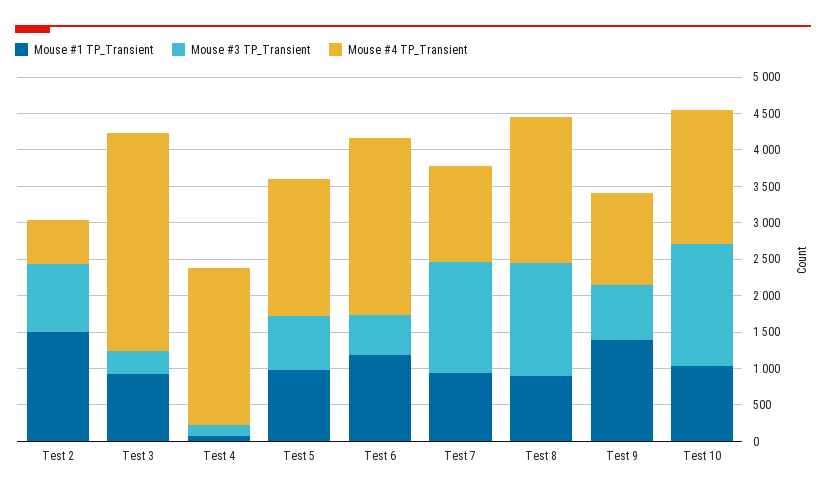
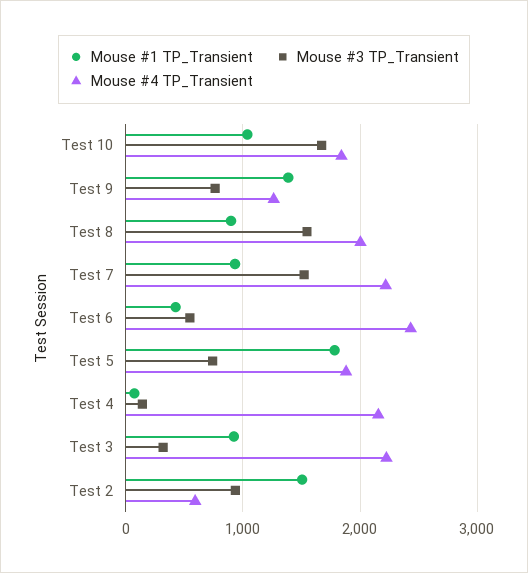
Mouse #4 TP_Transient, Test 3: 3000 -> 2200
Mouse #1 TP_Transient, Test 5: 1000 -> 1800
Mouse #1 TP_Transient, Test 6: 1250 -> 400
Mouse #4 TP_Transient, Test 7: 1250 -> 2200

